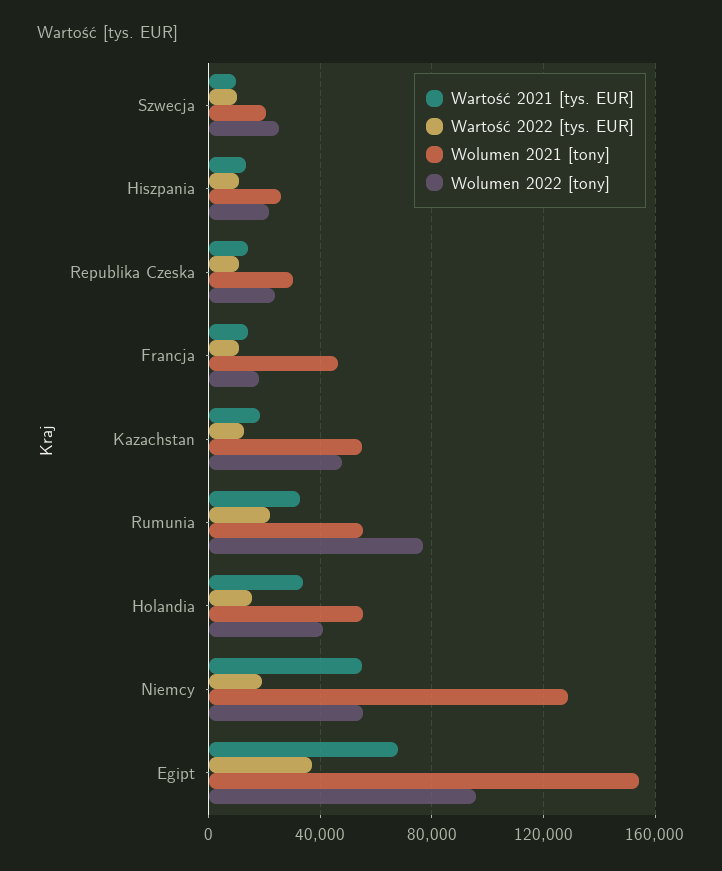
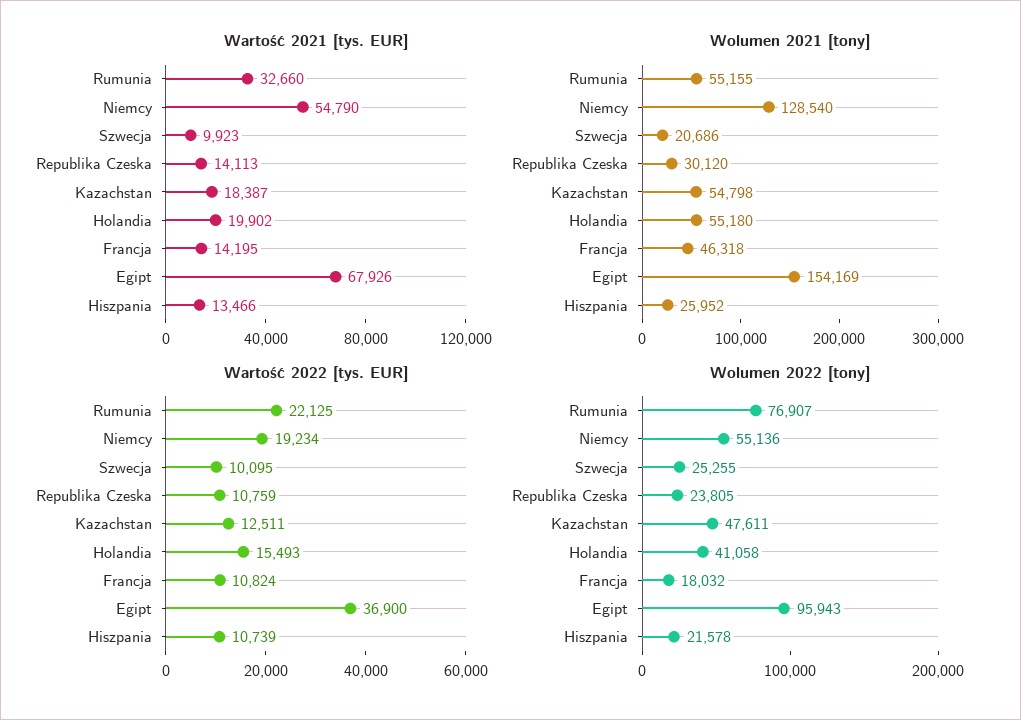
Wartość 2021 [tys. EUR], Holandia: 35000 -> 19902

